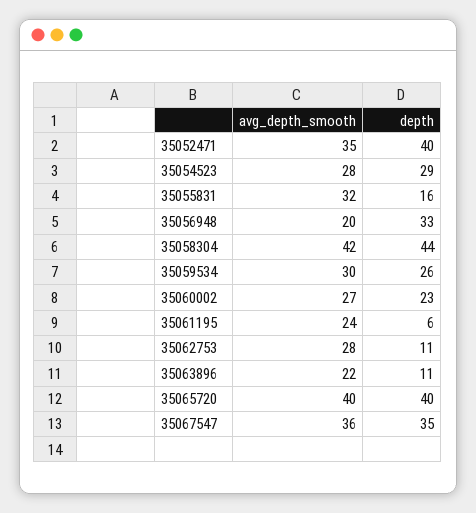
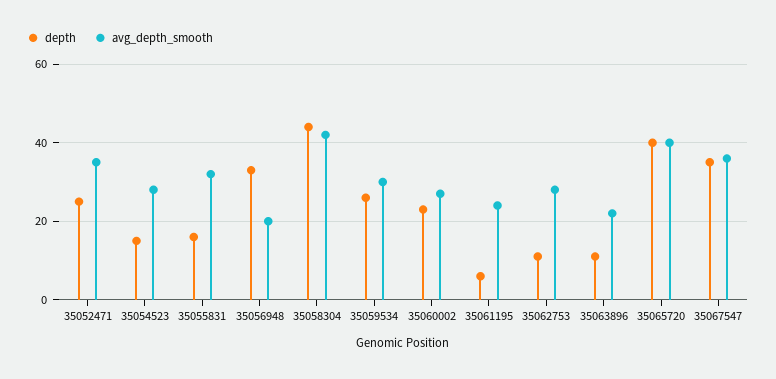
depth, 35052471: 40 -> 25
depth, 35054523: 29 -> 15

